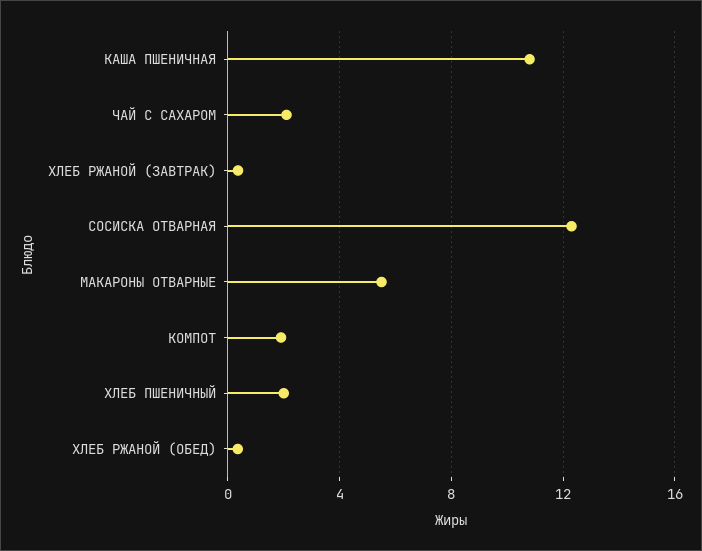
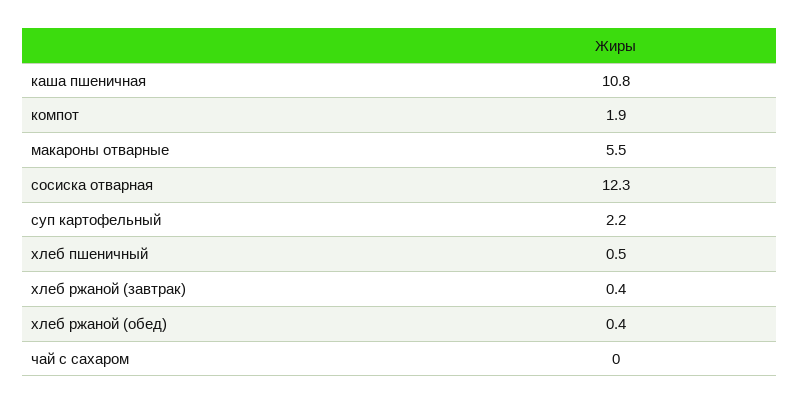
ЧАЙ С САХАРОМ: 2 -> 0
ХЛЕБ ПШЕНИЧНЫЙ: 2 -> 0.5
суп картофельный: none -> 2.2

